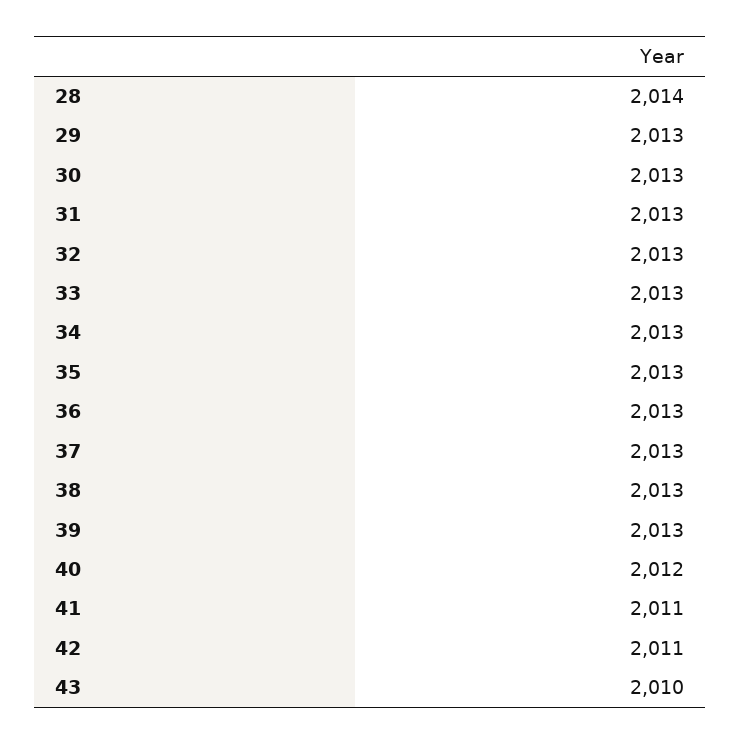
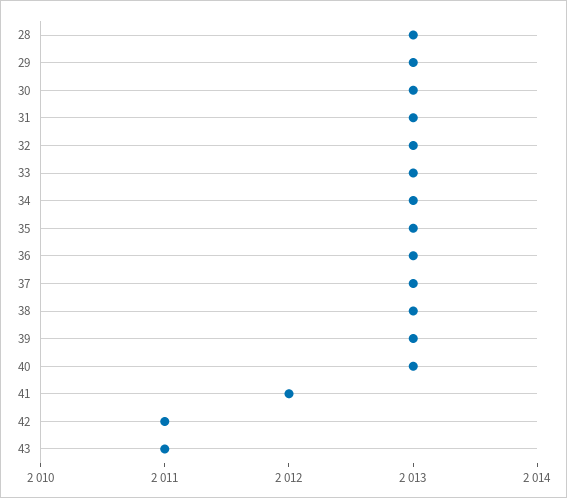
28: 2014 -> 2013
40: 2012 -> 2013
41: 2011 -> 2012
43: 2010 -> 2011

